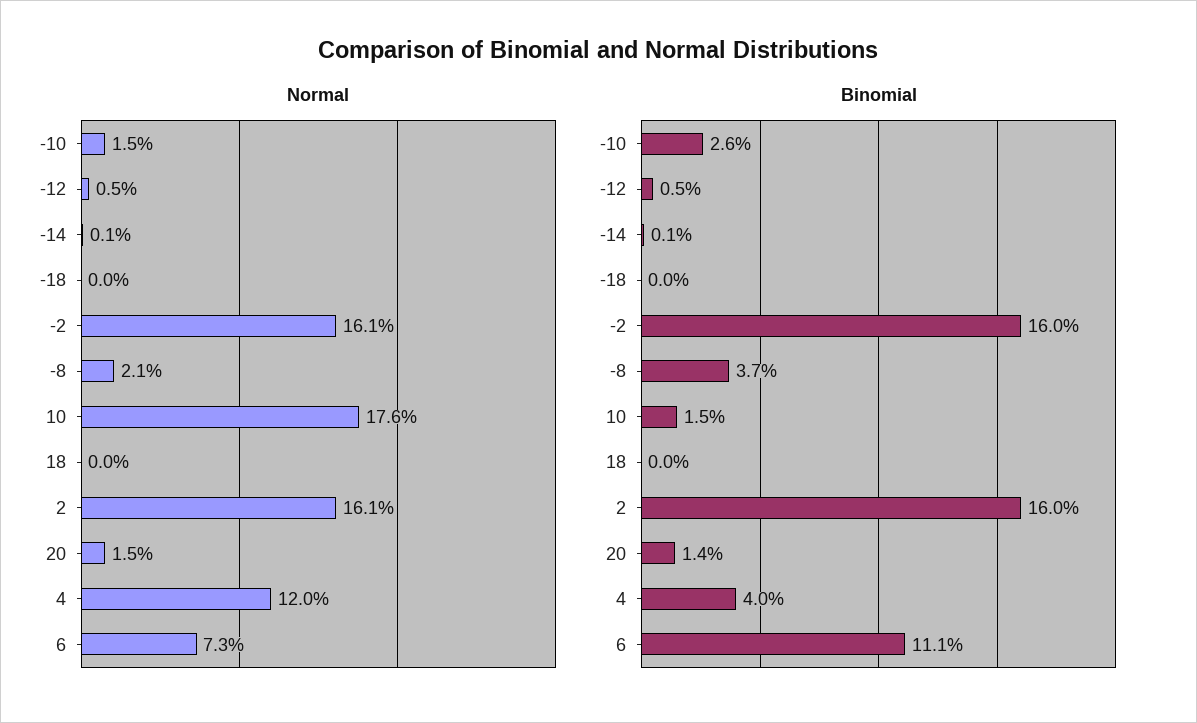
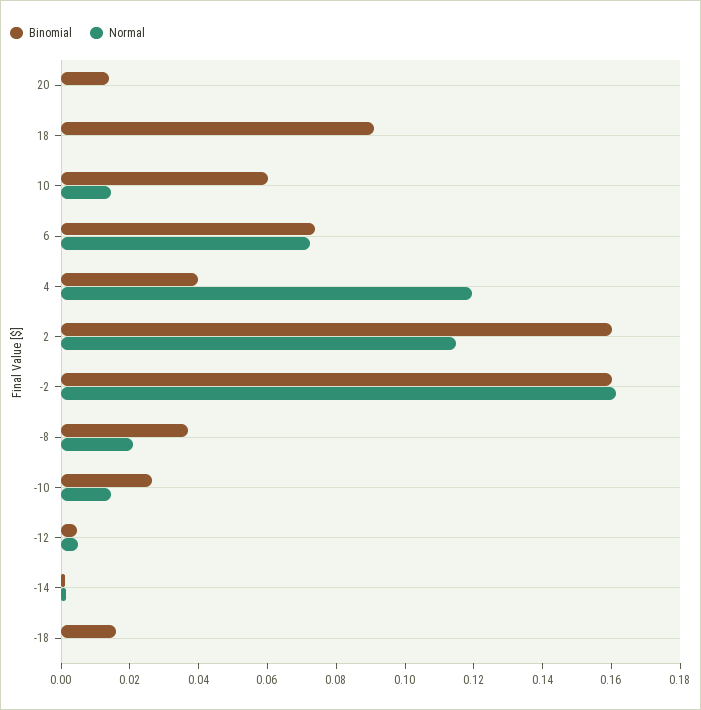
Normal, 10: 0.176 -> 0.015
Normal, 2: 0.161 -> 0.115
Normal, 20: 0.015 -> 0
Binomial, -18: 0 -> 0.015
Binomial, 10: 0.015 -> 0.06
Binomial, 18: 0 -> 0.09
Binomial, 6: 0.111 -> 0.075

